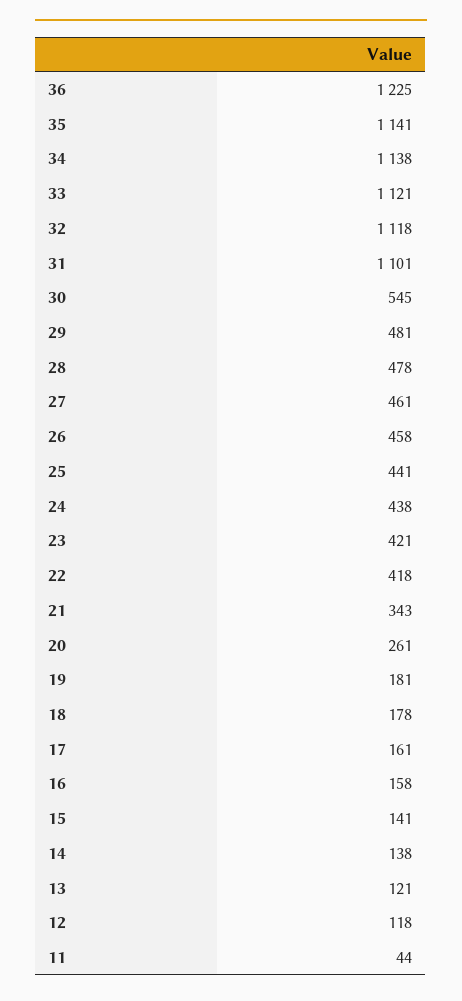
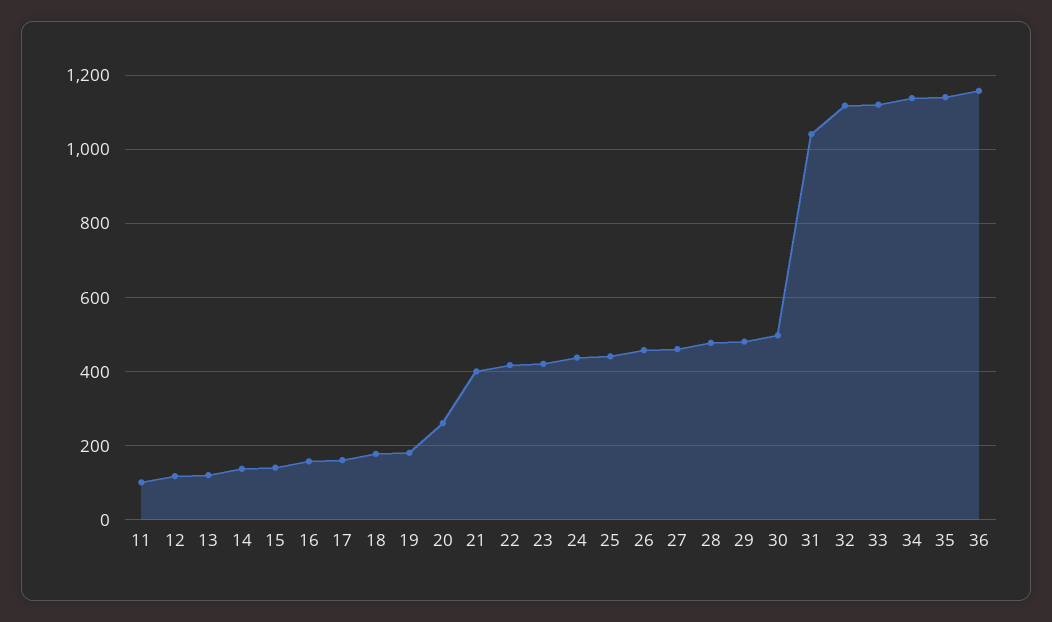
36: 1225 -> 1160
31: 1101 -> 1040
30: 545 -> 500
21: 343 -> 400
11: 44 -> 100

